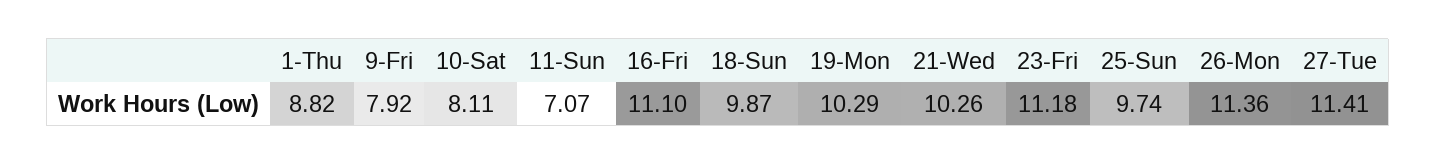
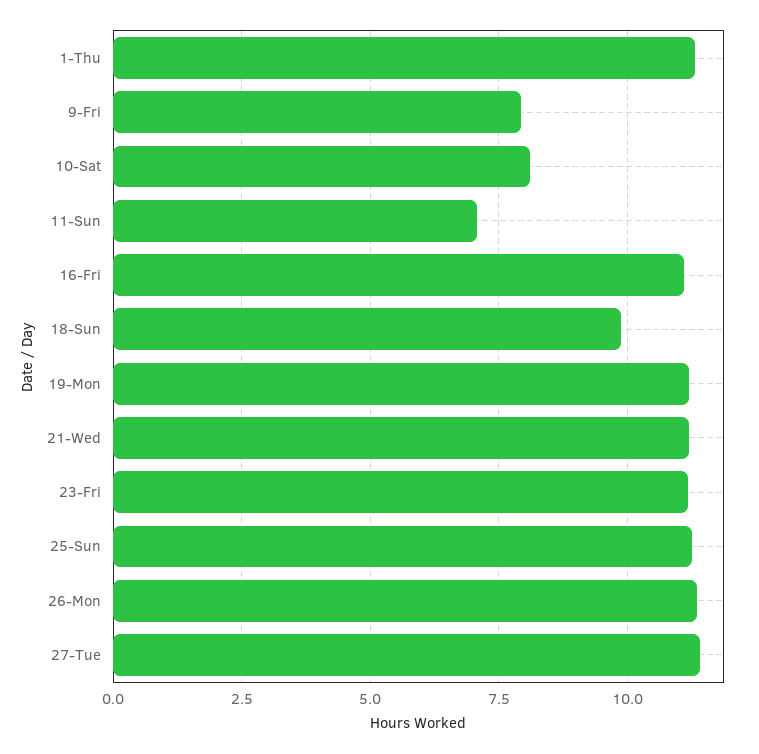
1-Thu: 8.82 -> 11.25
19-Mon: 10.29 -> 11.25
21-Wed: 10.26 -> 11.25
25-Sun: 9.74 -> 11.25

